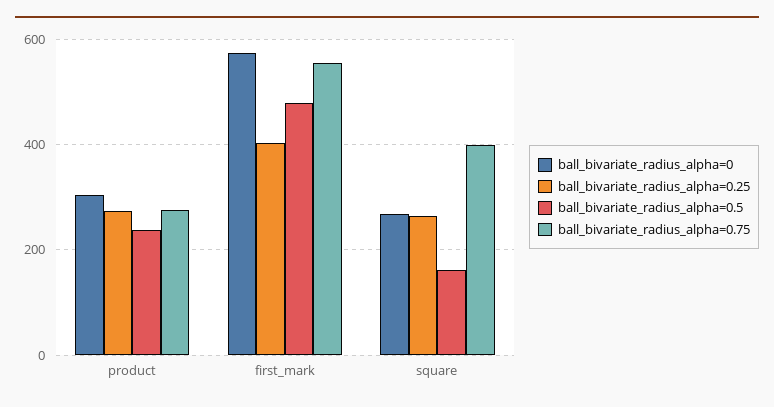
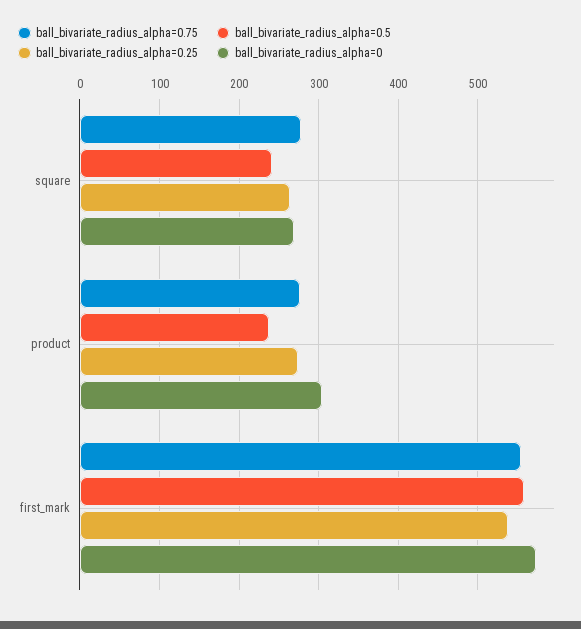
ball_bivariate_radius_alpha=0.25, first_mark: 400 -> 540
ball_bivariate_radius_alpha=0.5, first_mark: 480 -> 560
ball_bivariate_radius_alpha=0.5, square: 160 -> 240
ball_bivariate_radius_alpha=0.75, square: 400 -> 280

